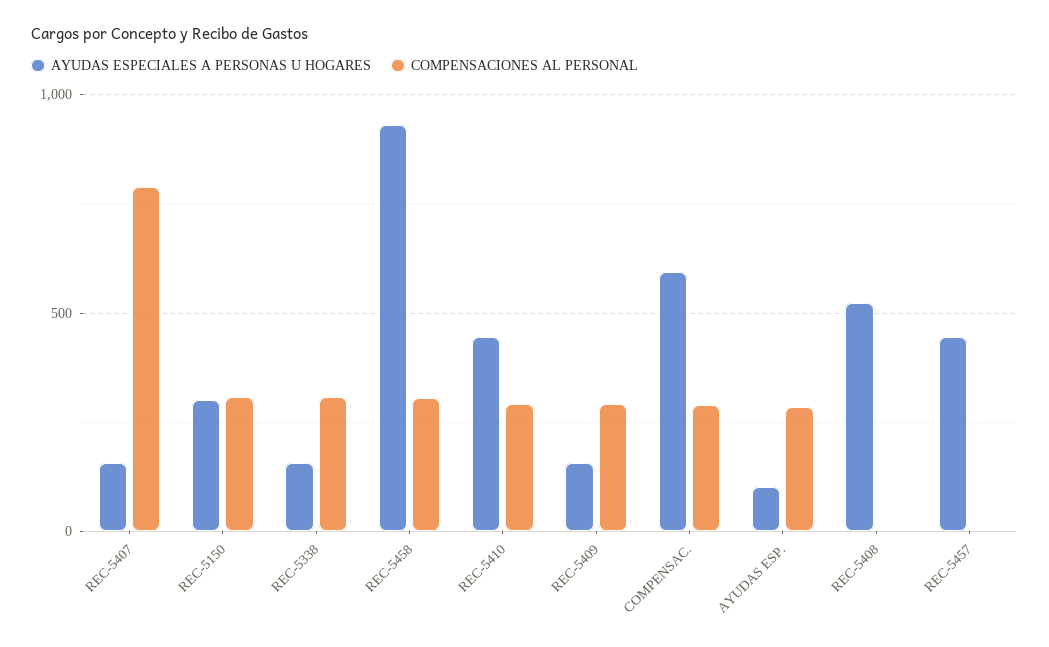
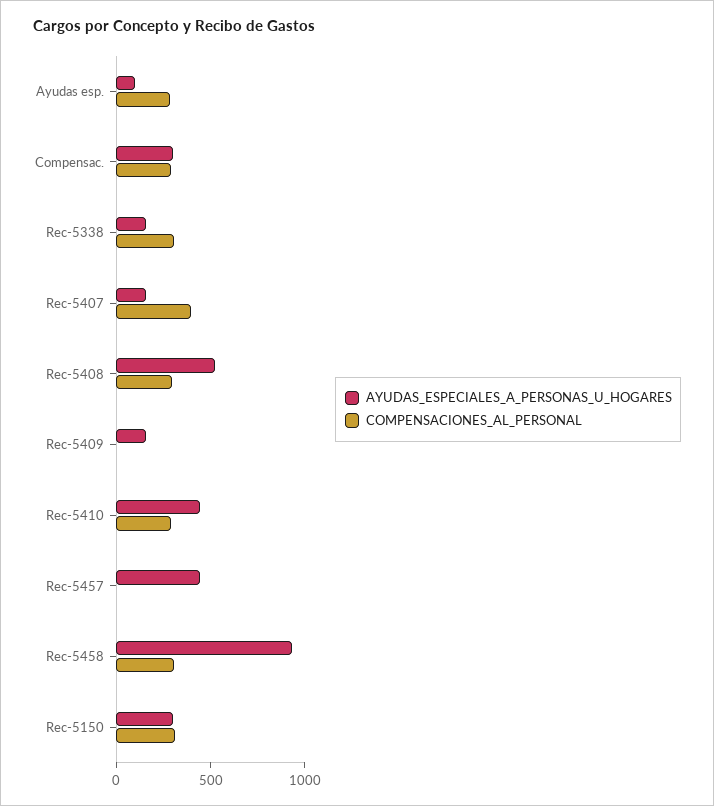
COMPENSACIONES AL PERSONAL, REC-5407: 800 -> 400
COMPENSACIONES AL PERSONAL, REC-5409: 300 -> 0
AYUDAS ESPECIALES A PERSONAS U HOGARES, COMPENSAC.: 600 -> 300
COMPENSACIONES AL PERSONAL, REC-5408: 0 -> 300

